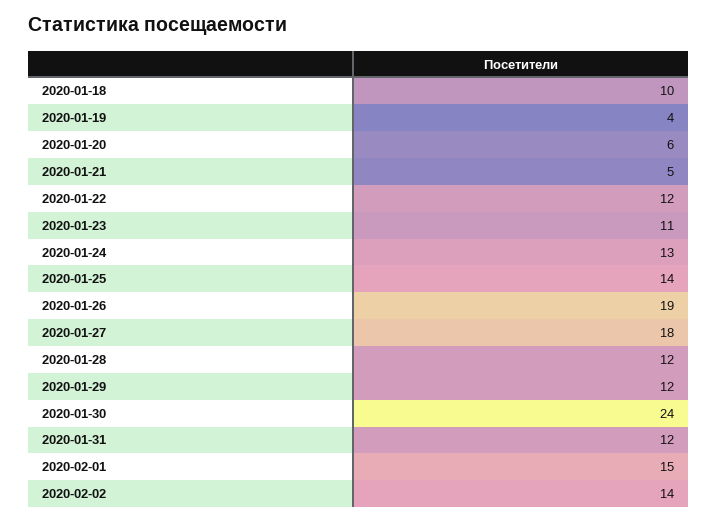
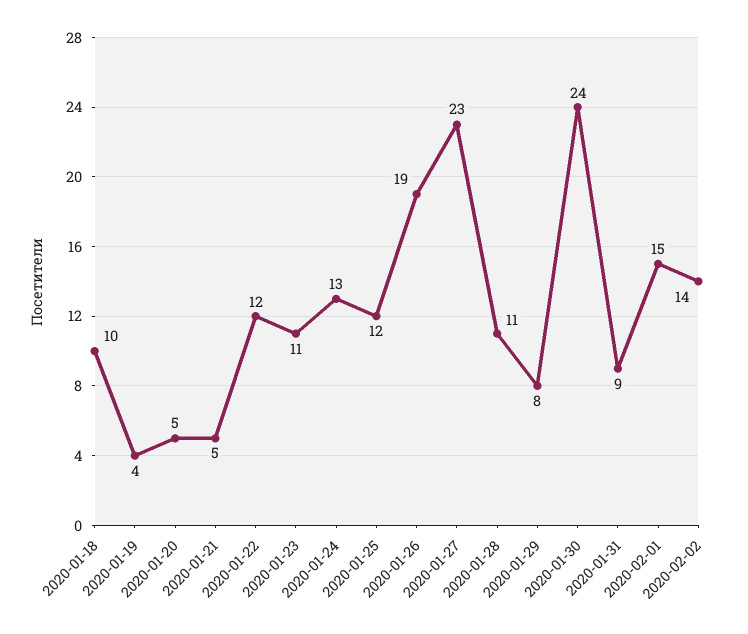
2020-01-20: 6 -> 5
2020-01-25: 14 -> 12
2020-01-27: 18 -> 23
2020-01-28: 12 -> 11
2020-01-29: 12 -> 8
2020-01-31: 12 -> 9

